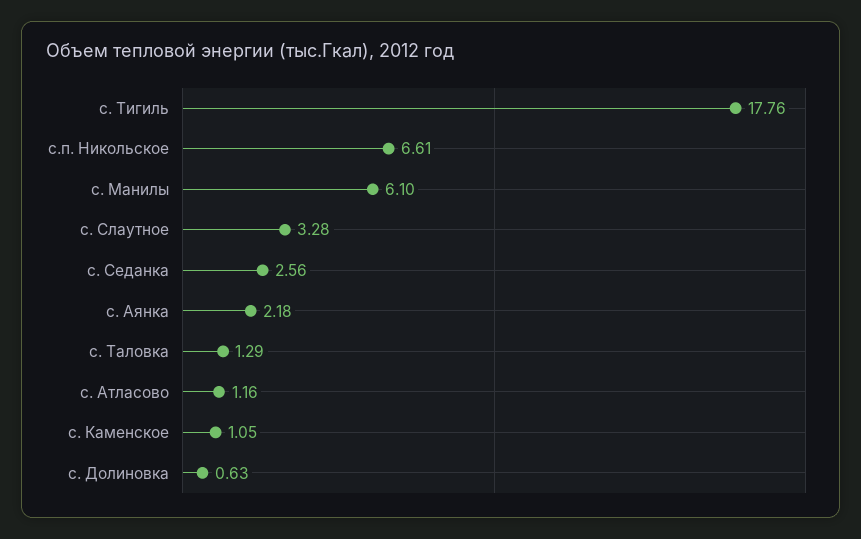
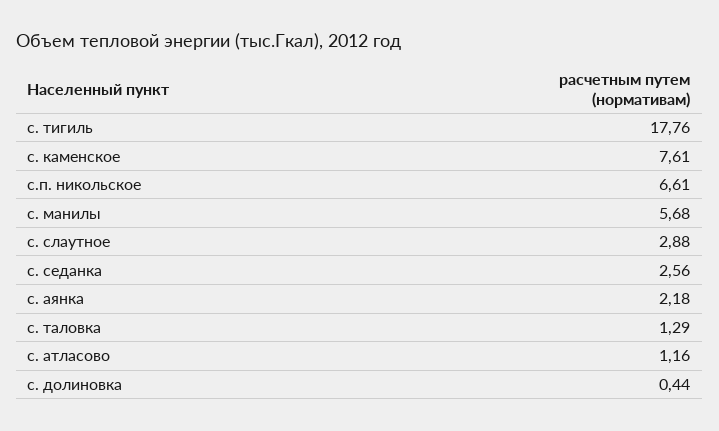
с. Манилы: 6.1 -> 5.68
с. Слаутное: 3.28 -> 2.88
с. Каменское: 1.05 -> 7.61
с. Долиновка: 0.63 -> 0.44

